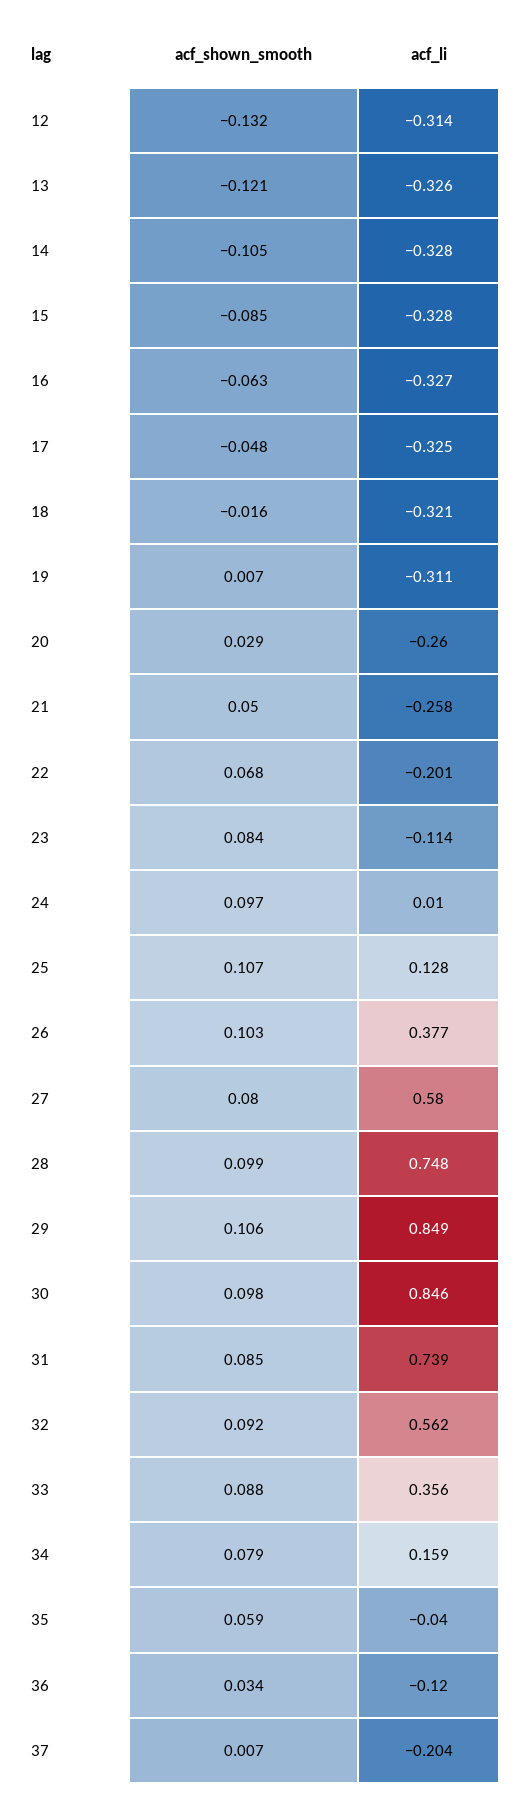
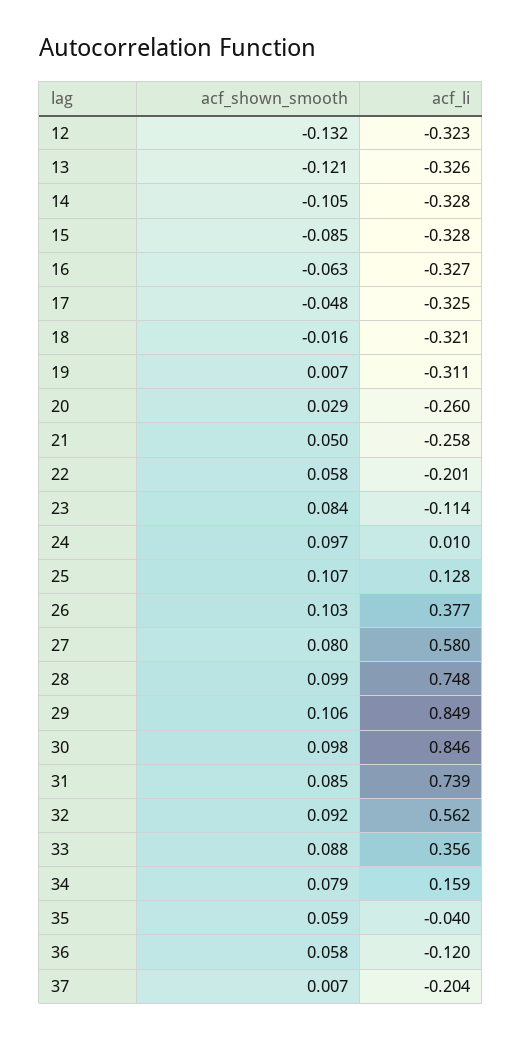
acf_li, 12: -0.314 -> -0.323
acf_shown_smooth, 22: 0.068 -> 0.058
acf_shown_smooth, 36: 0.034 -> 0.058

